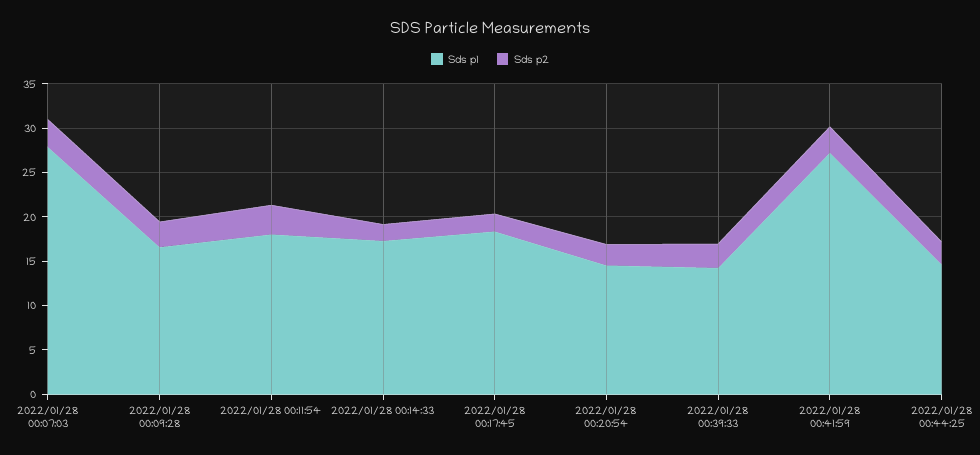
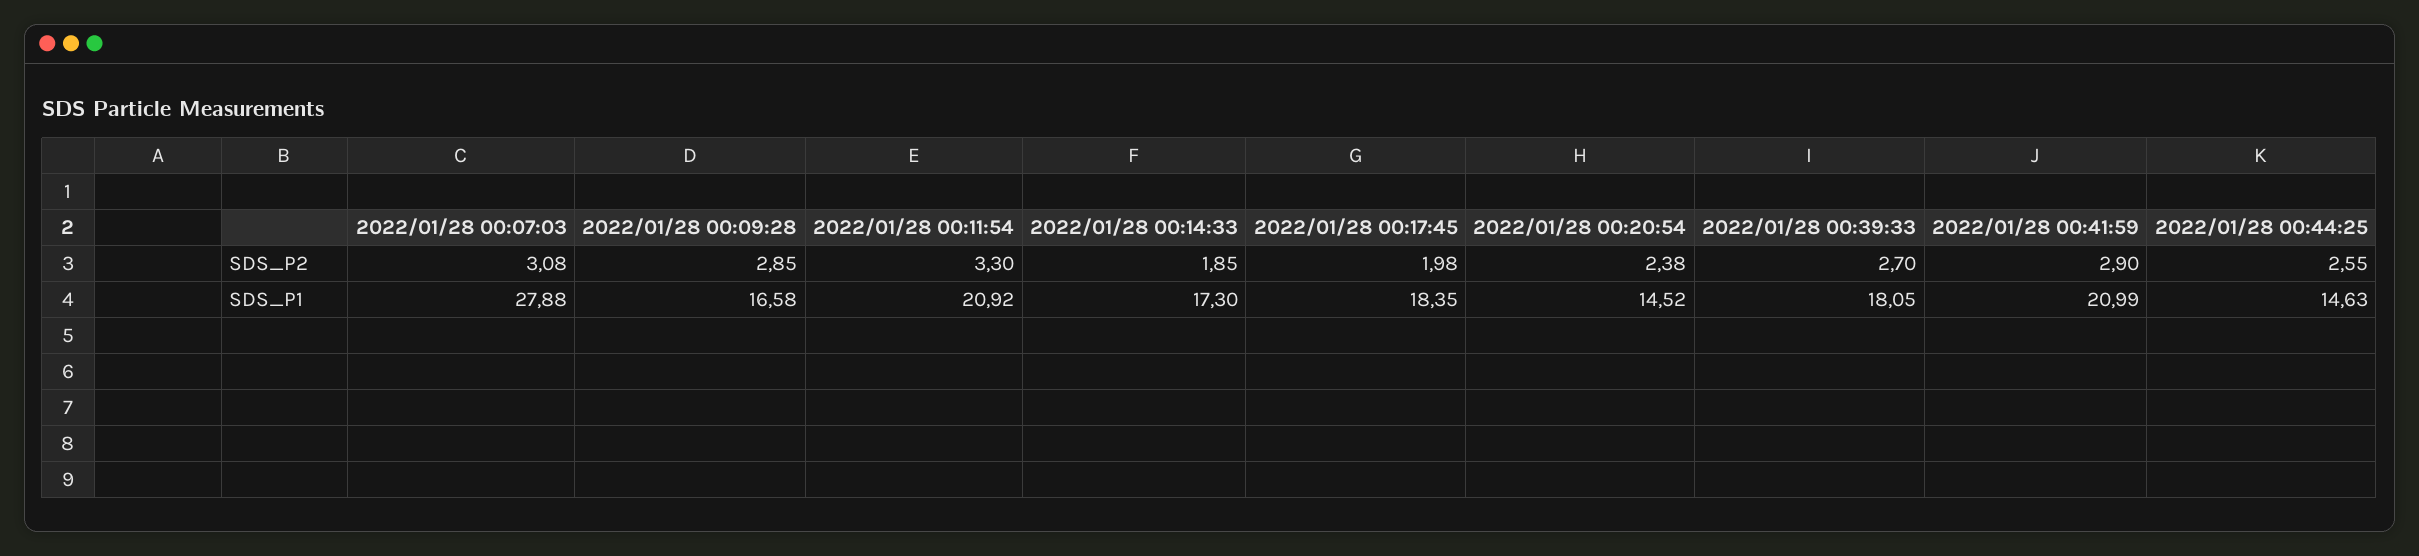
Sds p1, 2022/01/28 00:11:54: 18 -> 20.92
Sds p1, 2022/01/28 00:39:33: 14 -> 18.05
Sds p1, 2022/01/28 00:41:59: 27 -> 20.99

